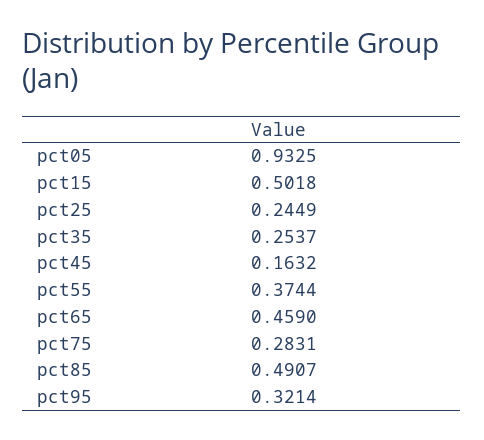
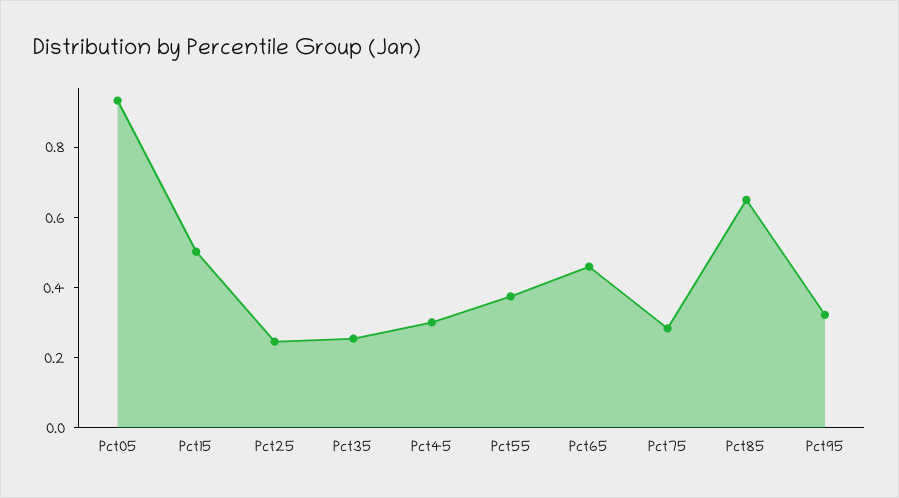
pct45: 0.1632 -> 0.3
pct85: 0.4907 -> 0.65

